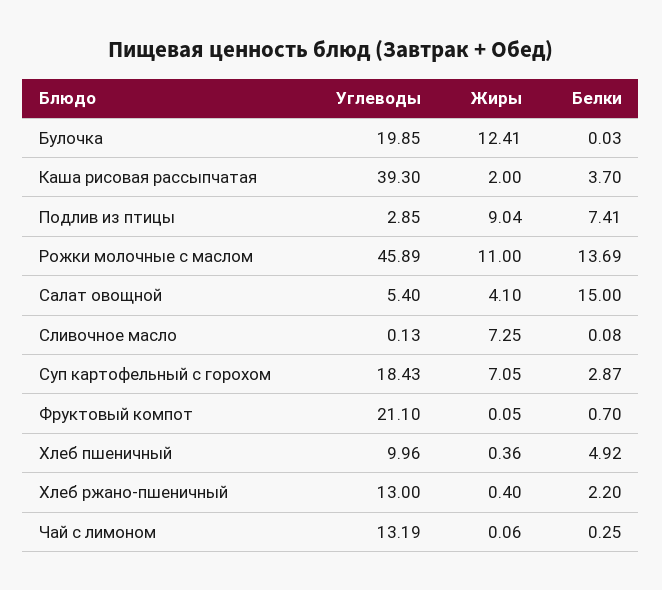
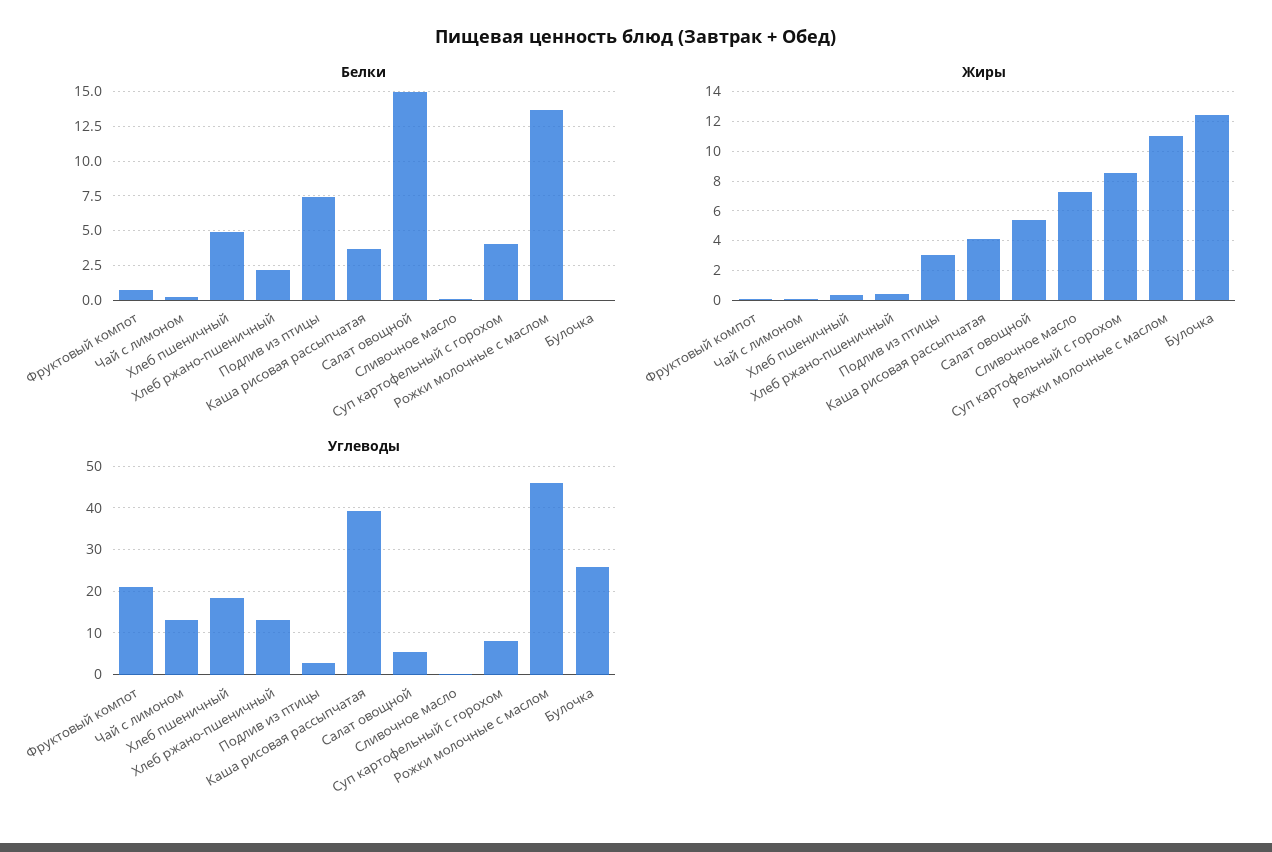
Углеводы, Булочка: 19.85 -> 26
Жиры, Каша рисовая рассыпчатая: 2 -> 4
Жиры, Подлив из птицы: 9.04 -> 3
Жиры, Салат овощной: 4.1 -> 5.5
Углеводы, Суп картофельный с горохом: 18.43 -> 8
Жиры, Суп картофельный с горохом: 7.05 -> 8.5
Белки, Суп картофельный с горохом: 2.87 -> 4
Углеводы, Хлеб пшеничный: 9.96 -> 18

